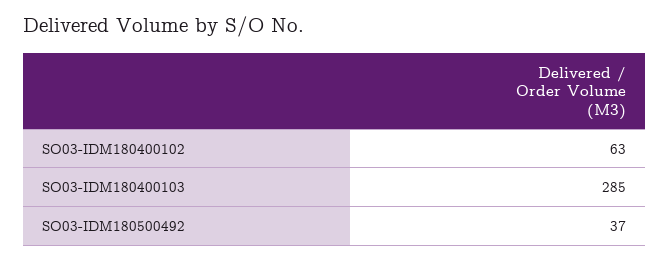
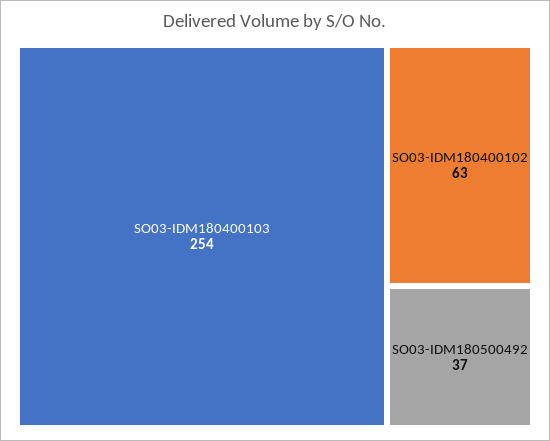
SO03-IDM180400103: 285 -> 254

